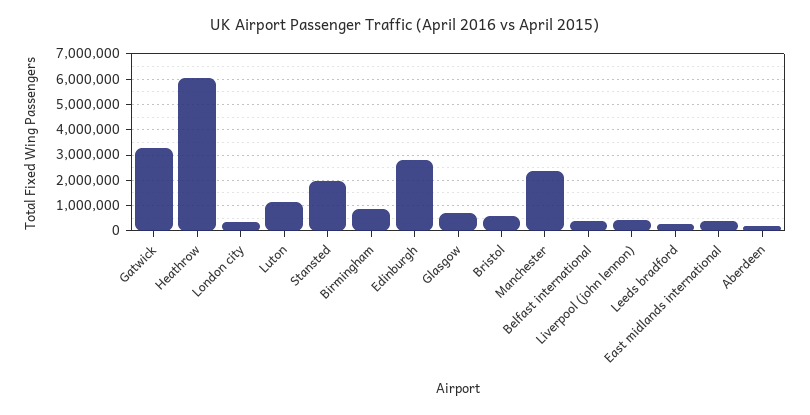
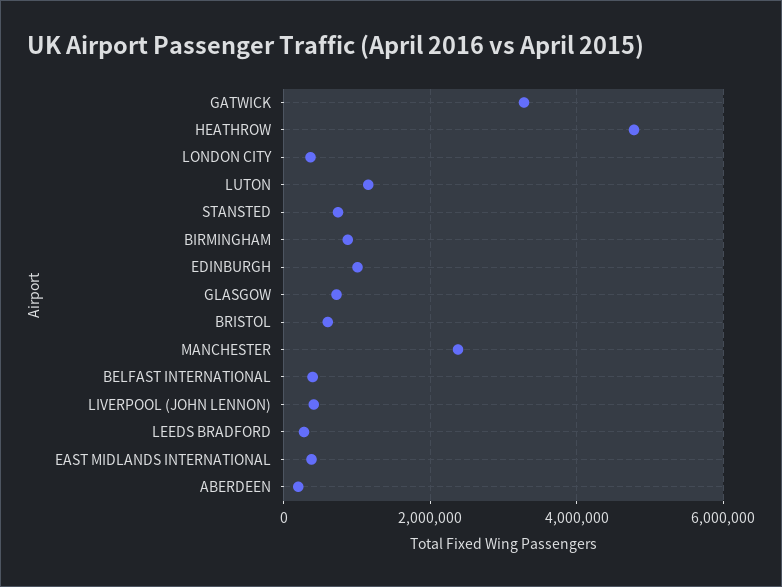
Heathrow: 6000000 -> 4800000
Stansted: 2000000 -> 800000
Edinburgh: 2750000 -> 1000000

